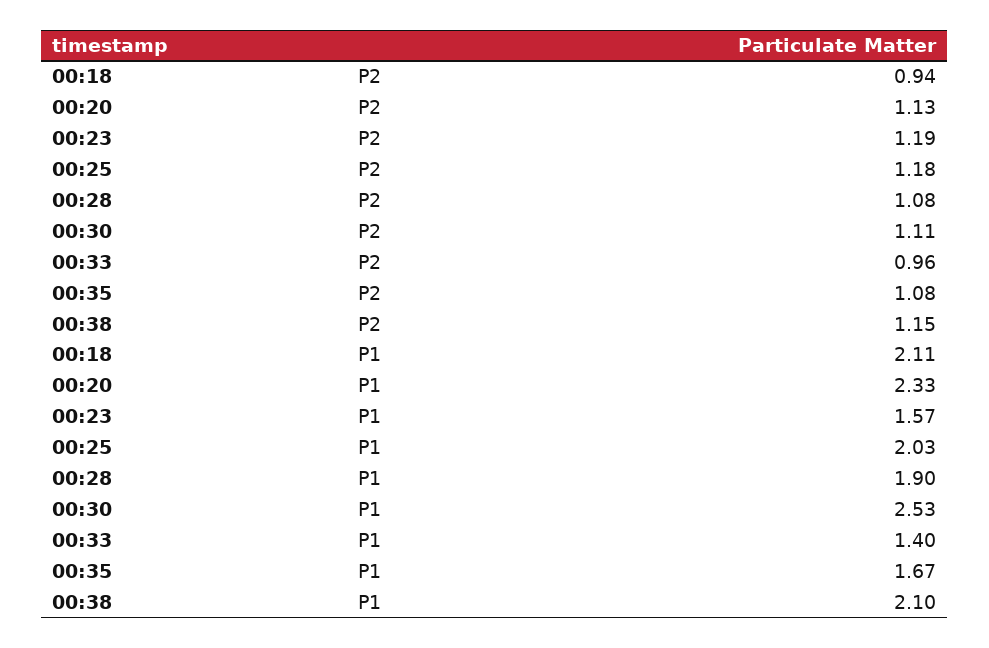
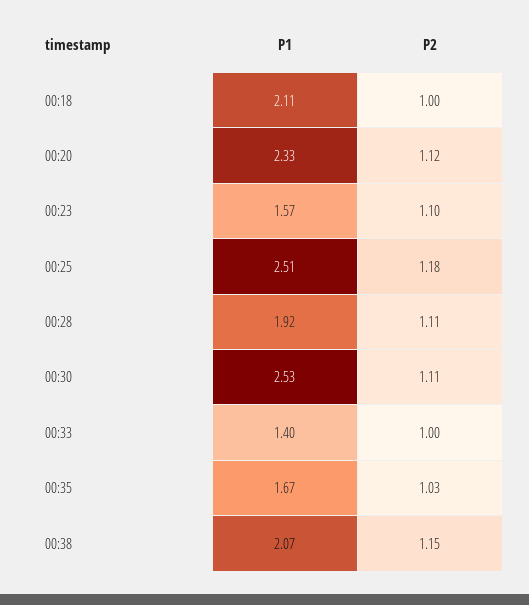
00:18, P2: 0.94 -> 1
00:20, P2: 1.13 -> 1.12
00:23, P2: 1.19 -> 1.1
00:28, P2: 1.08 -> 1.11
00:33, P2: 0.96 -> 1
00:35, P2: 1.08 -> 1.03
00:25, P1: 2.03 -> 2.51
00:28, P1: 1.9 -> 1.92
00:38, P1: 2.1 -> 2.07

